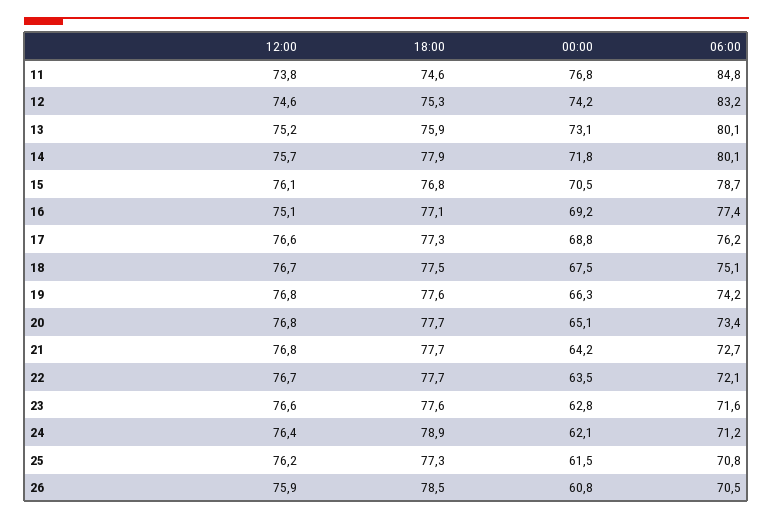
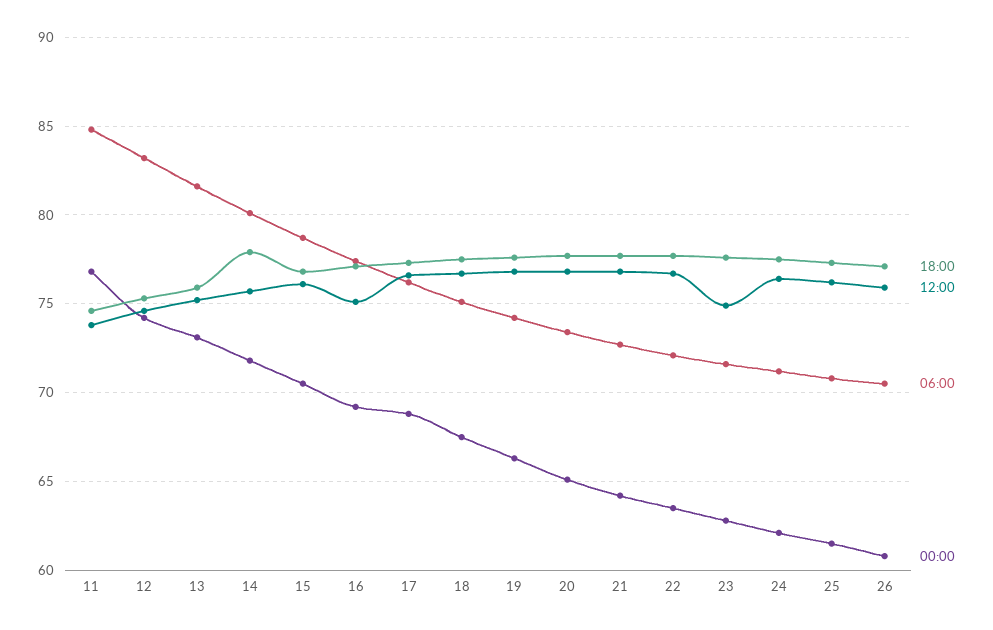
06:00, 13: 80.1 -> 81.5
12:00, 23: 76.6 -> 75
18:00, 24: 78.9 -> 77.5
18:00, 26: 78.5 -> 77

